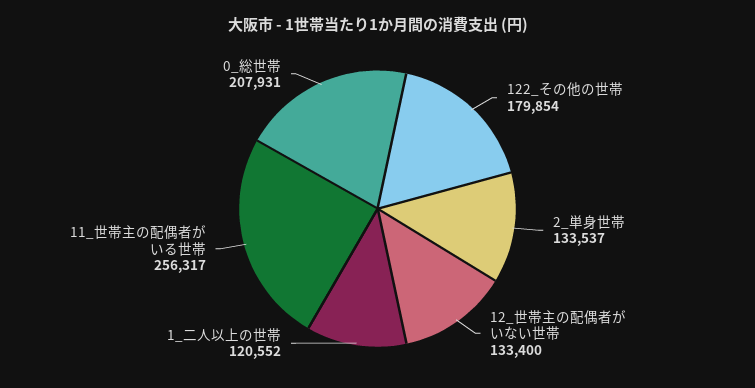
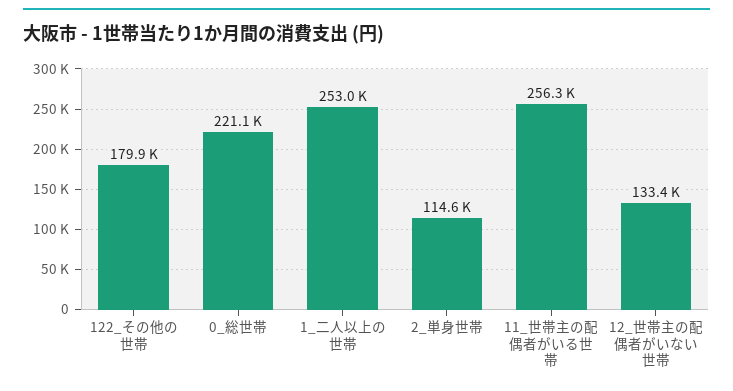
2_単身世帯: 133537 -> 114600
1_二人以上の世帯: 120552 -> 253000
0_総世帯: 207931 -> 221100

